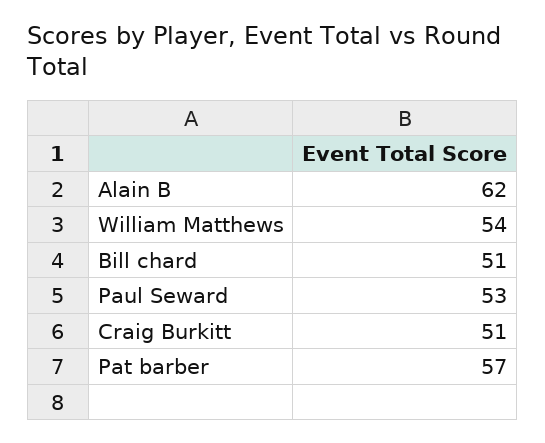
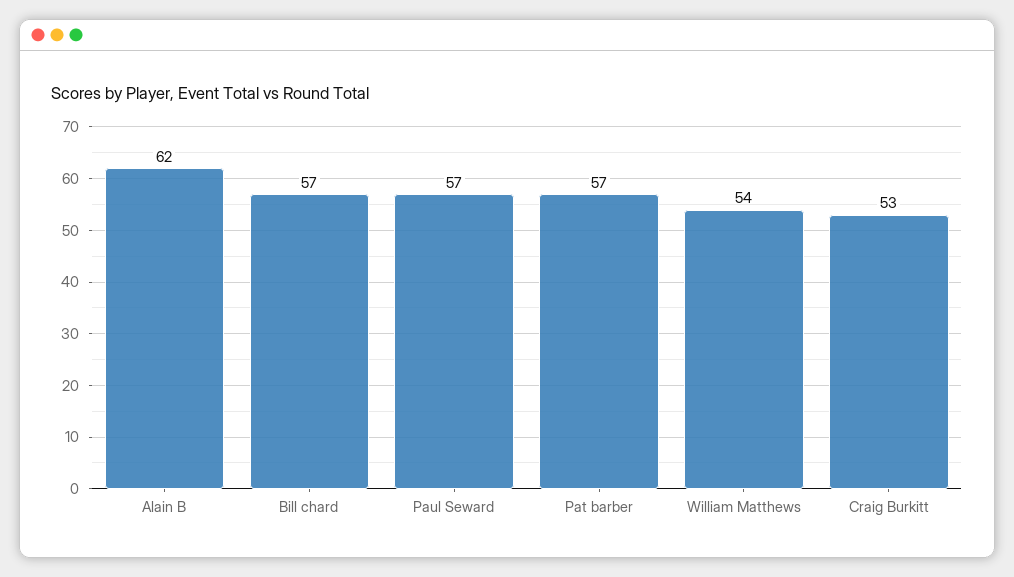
Bill chard: 51 -> 57
Paul Seward: 53 -> 57
Craig Burkitt: 51 -> 53

